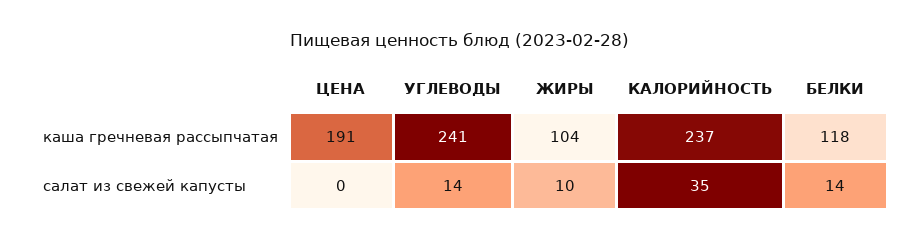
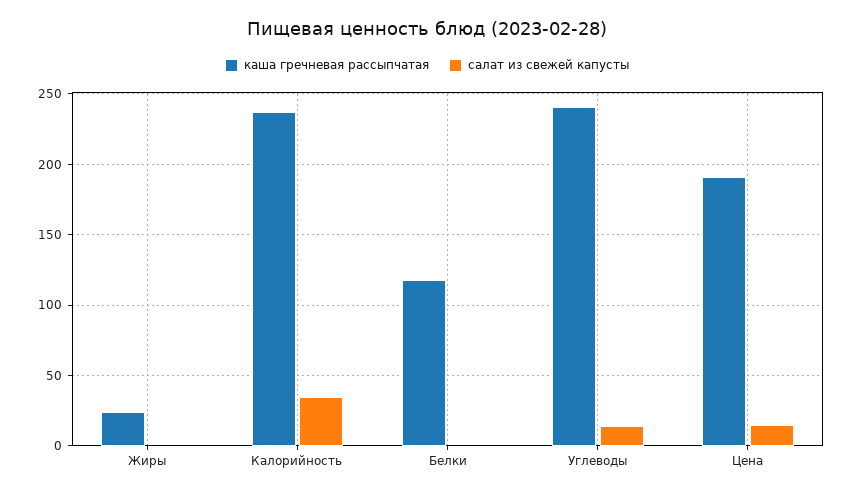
каша гречневая рассыпчатая, ЖИРЫ: 104 -> 25
салат из свежей капусты, ЦЕНА: 0 -> 15
салат из свежей капусты, ЖИРЫ: 10 -> 0
салат из свежей капусты, БЕЛКИ: 14 -> 0

